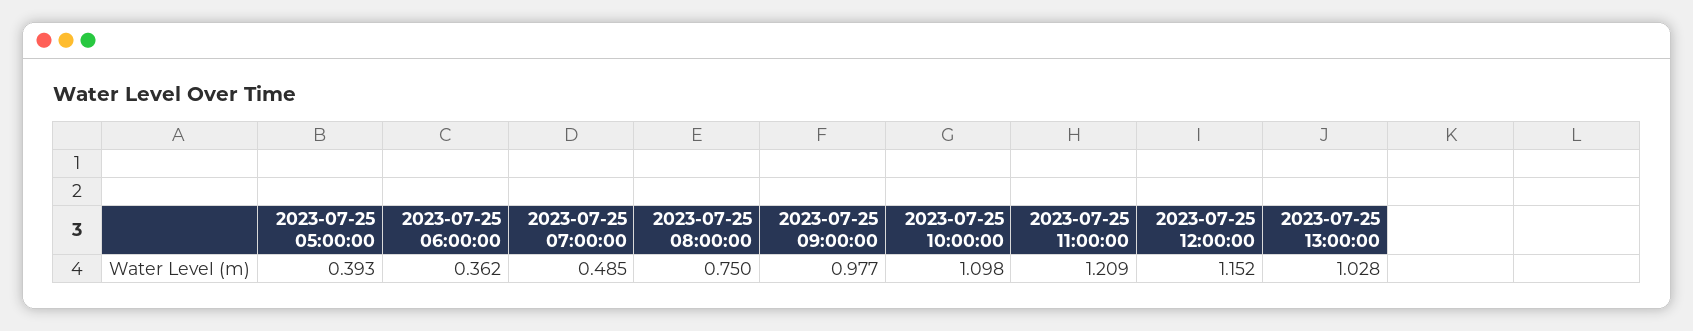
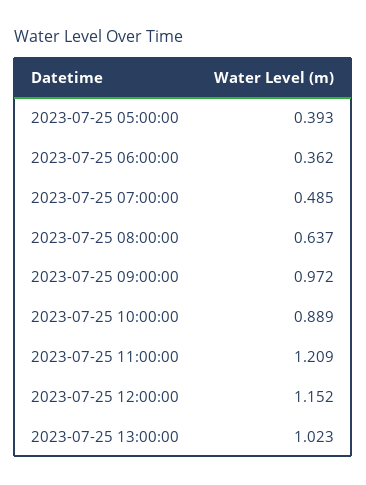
2023-07-25 08:00:00: 0.75 -> 0.637
2023-07-25 09:00:00: 0.977 -> 0.972
2023-07-25 10:00:00: 1.098 -> 0.889
2023-07-25 13:00:00: 1.028 -> 1.023

